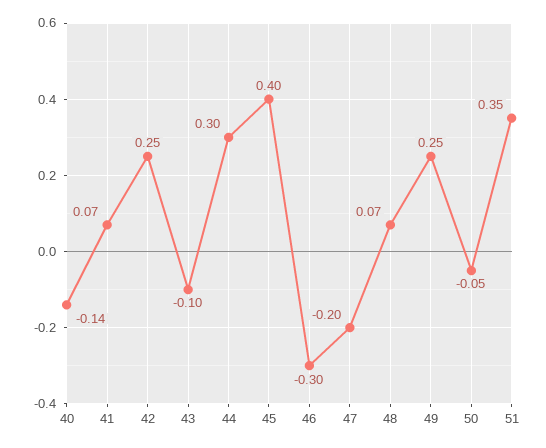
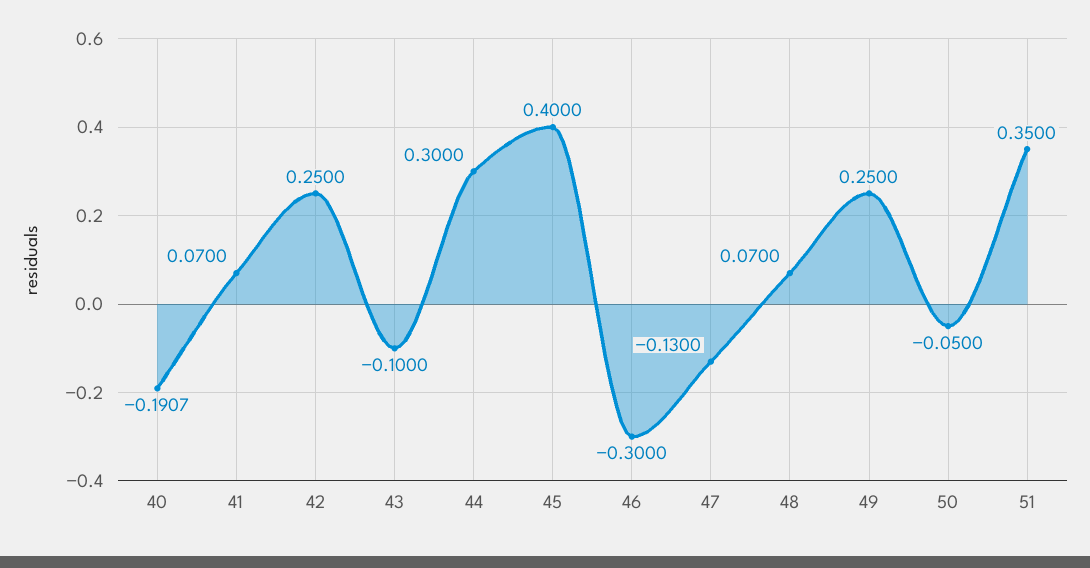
40: -0.14 -> -0.1907
47: -0.2 -> -0.13

